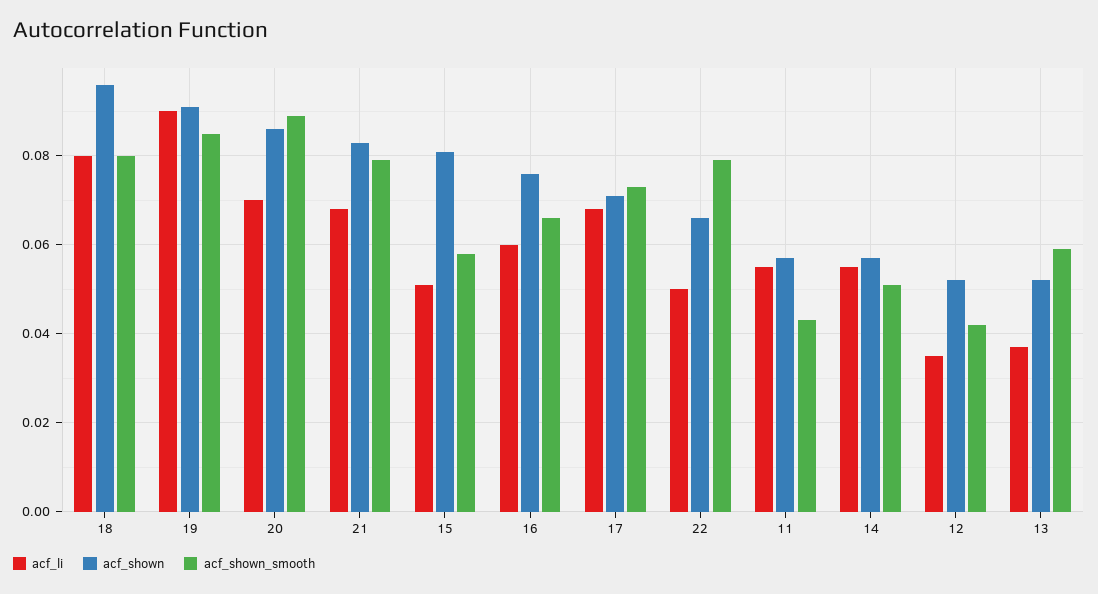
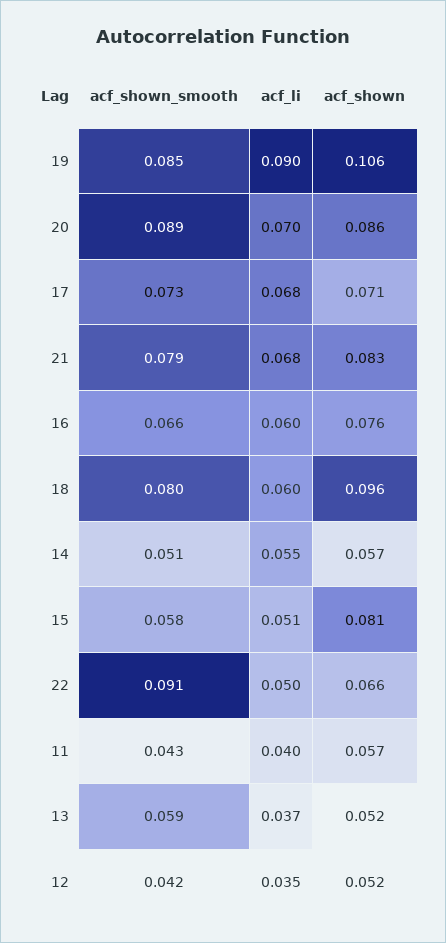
acf_li, 18: 0.08 -> 0.06
acf_shown, 19: 0.09 -> 0.106
acf_shown_smooth, 22: 0.08 -> 0.091
acf_li, 11: 0.055 -> 0.04

